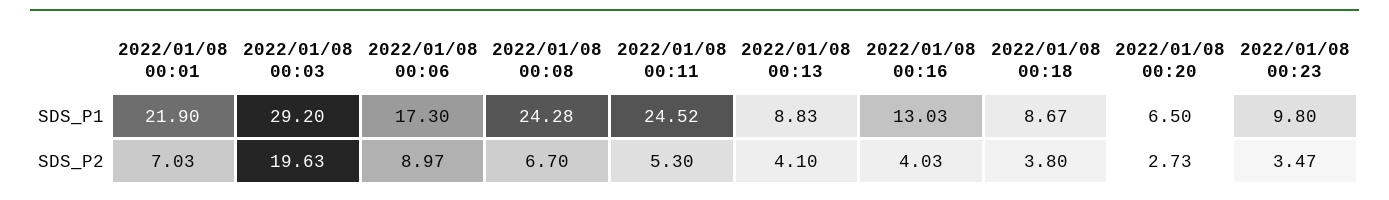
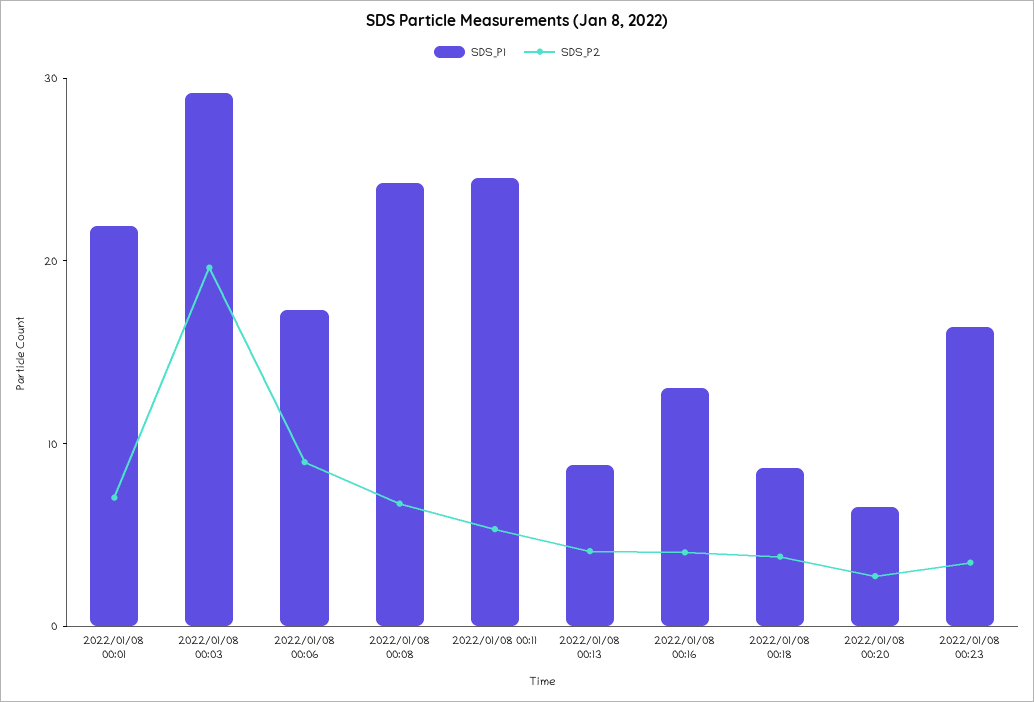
SDS_P1, 2022/01/08 00:23: 9.8 -> 16

